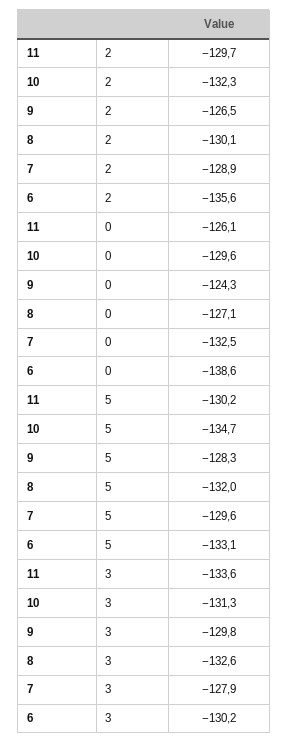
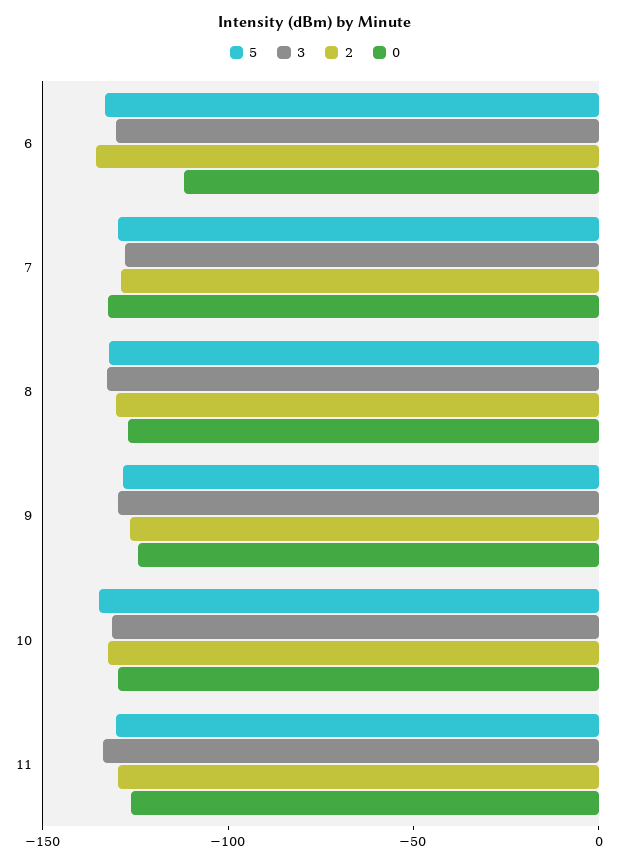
0, 6: -138.6 -> -110

